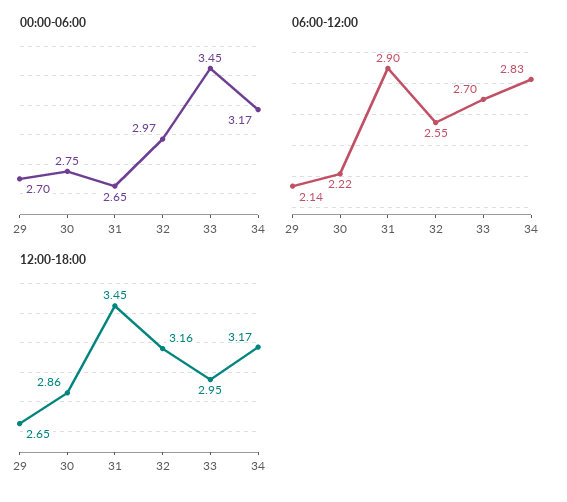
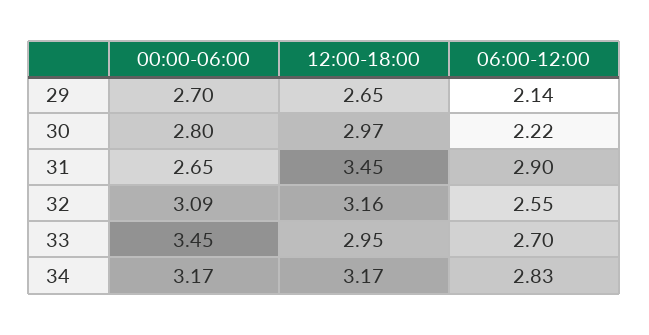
00:00-06:00, 30: 2.75 -> 2.8
00:00-06:00, 32: 2.97 -> 3.09
12:00-18:00, 30: 2.86 -> 2.97

